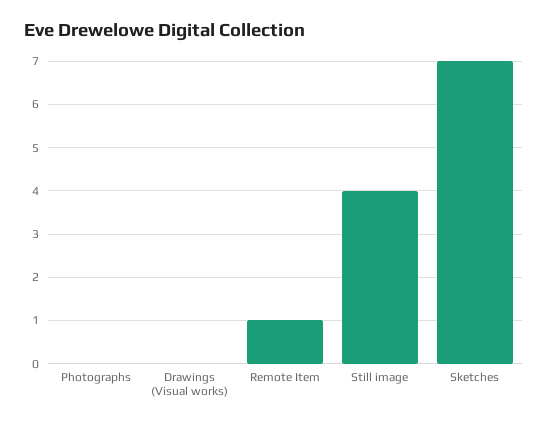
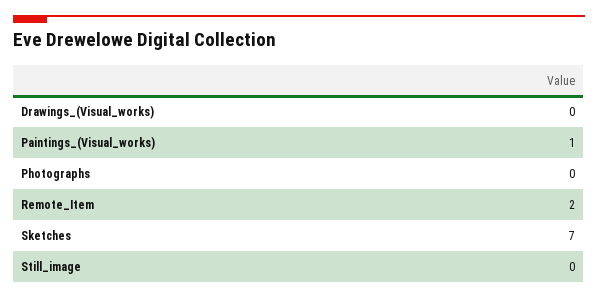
Remote Item: 1 -> 2
Still image: 4 -> 0
Paintings_(Visual_works): none -> 1

